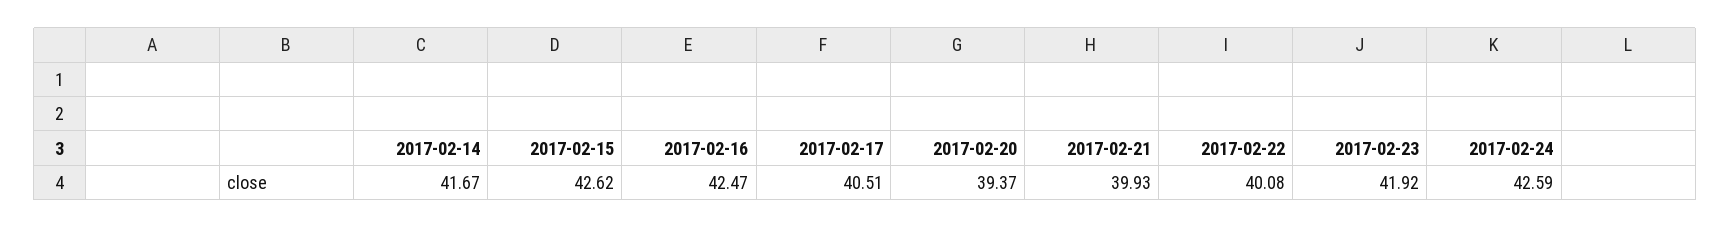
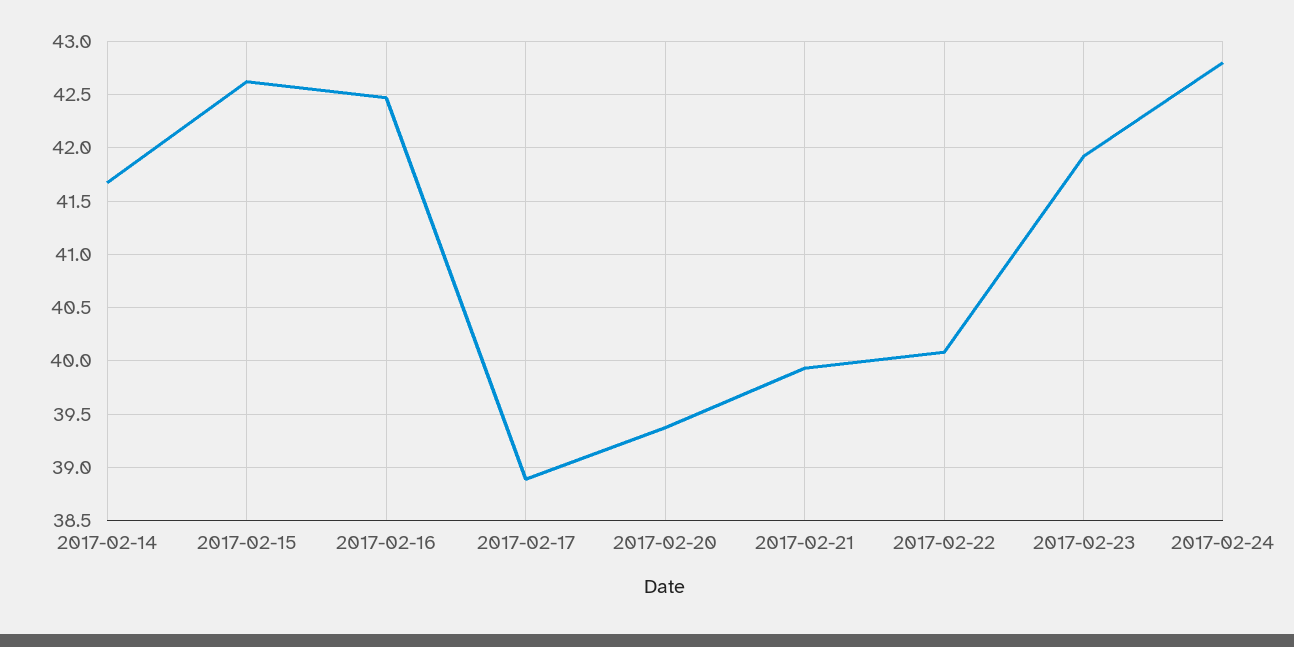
2017-02-17: 40.51 -> 38.9
2017-02-24: 42.59 -> 42.8

